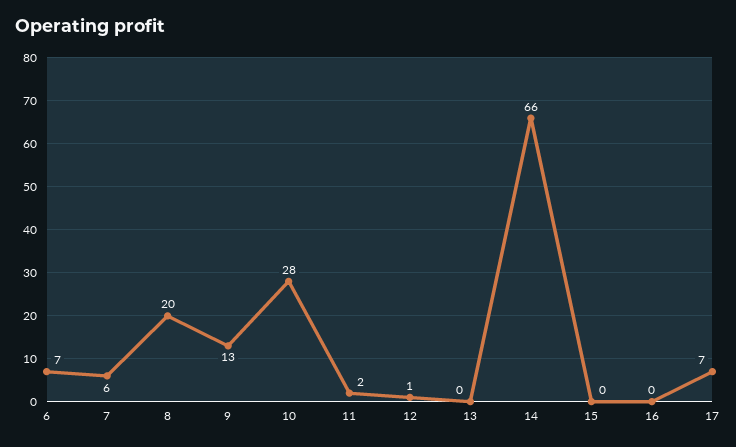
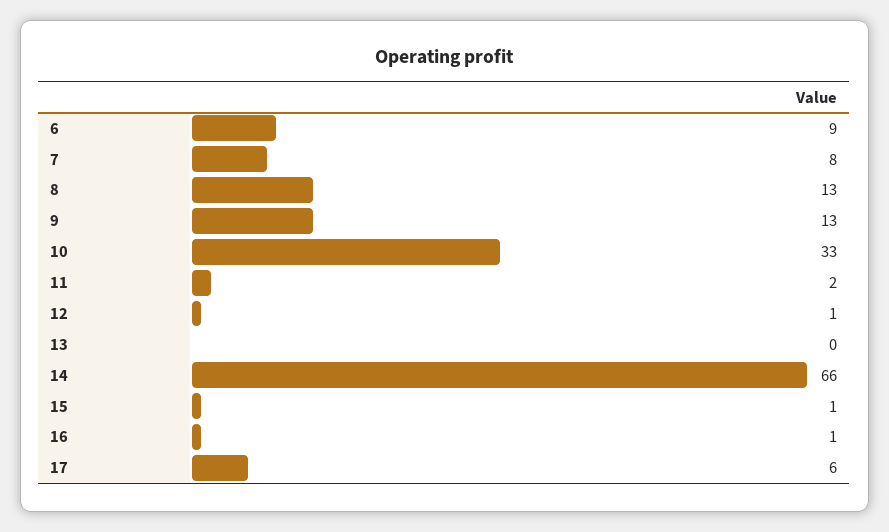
6: 7 -> 9
7: 6 -> 8
8: 20 -> 13
10: 28 -> 33
15: 0 -> 1
16: 0 -> 1
17: 7 -> 6

